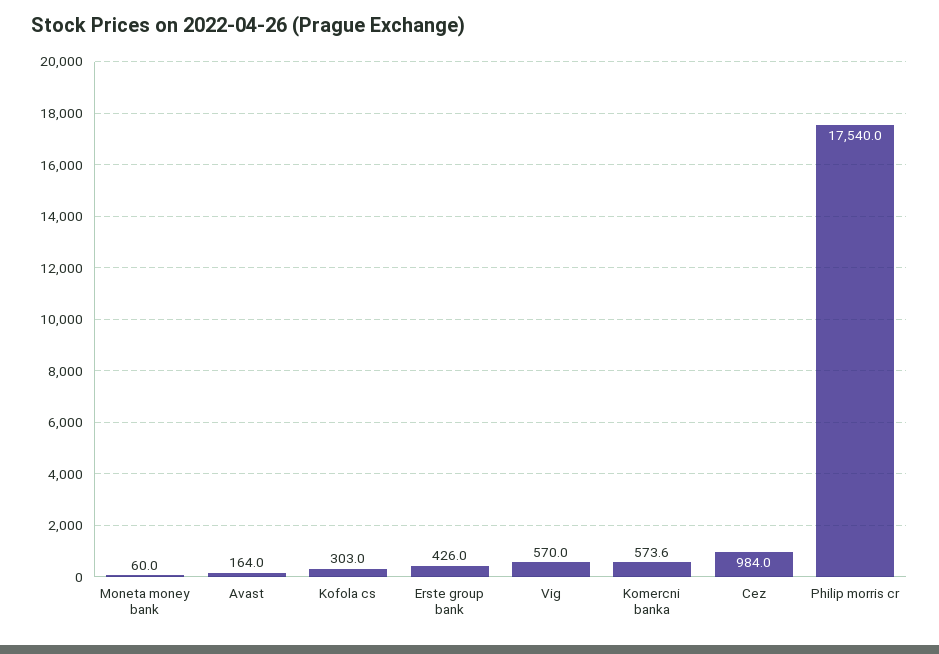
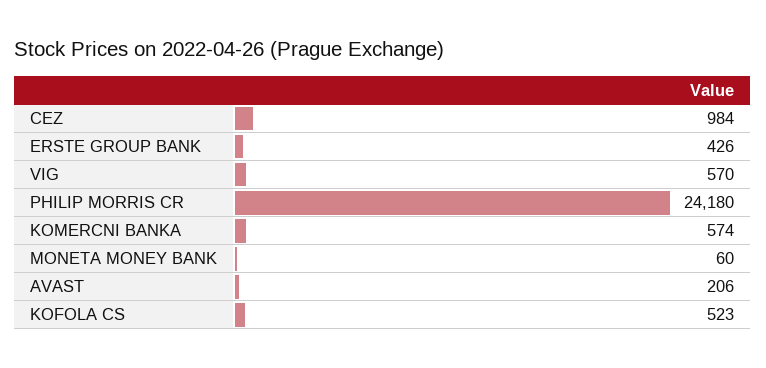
Avast: 164 -> 206
Kofola cs: 303 -> 523
Philip morris cr: 17540 -> 24180

